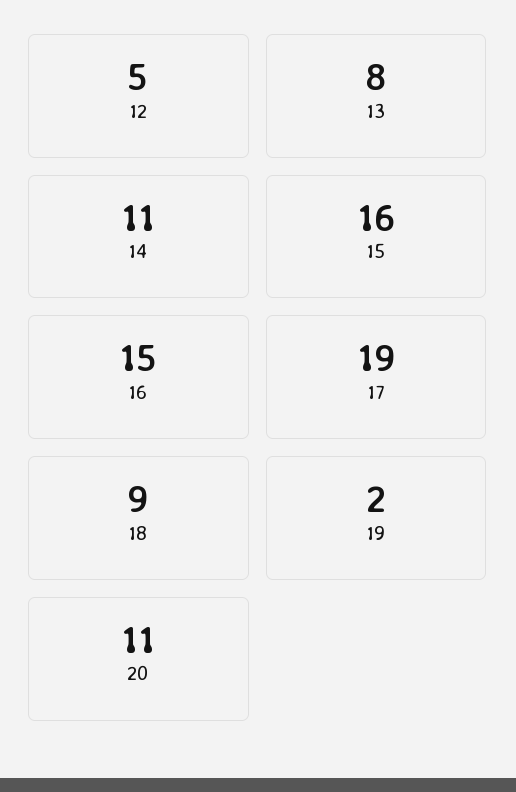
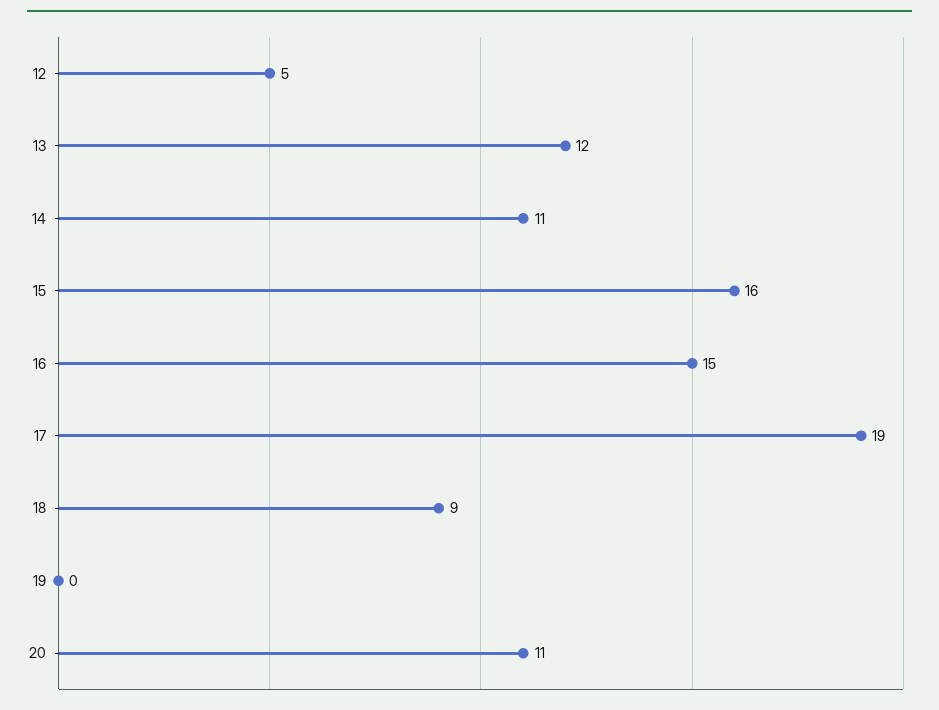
13: 8 -> 12
19: 2 -> 0

